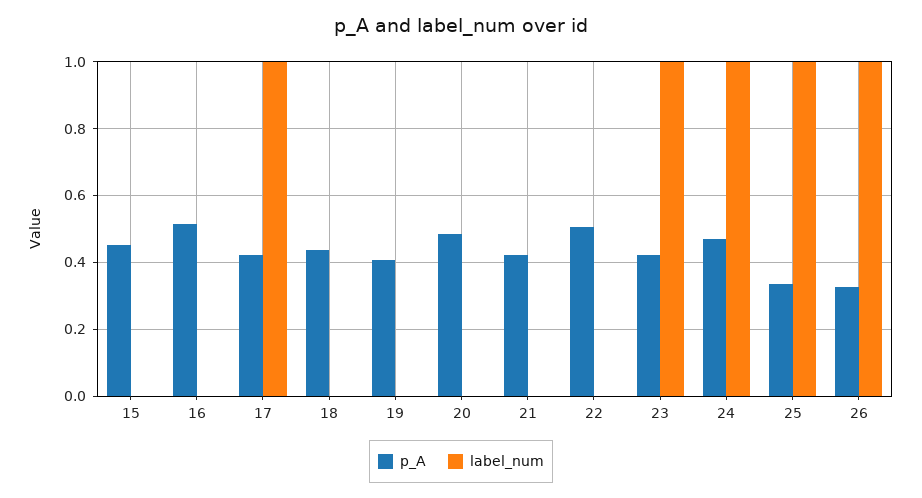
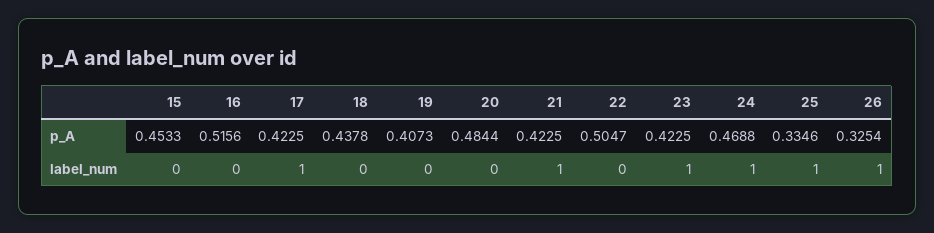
label_num, 21: 0 -> 1

